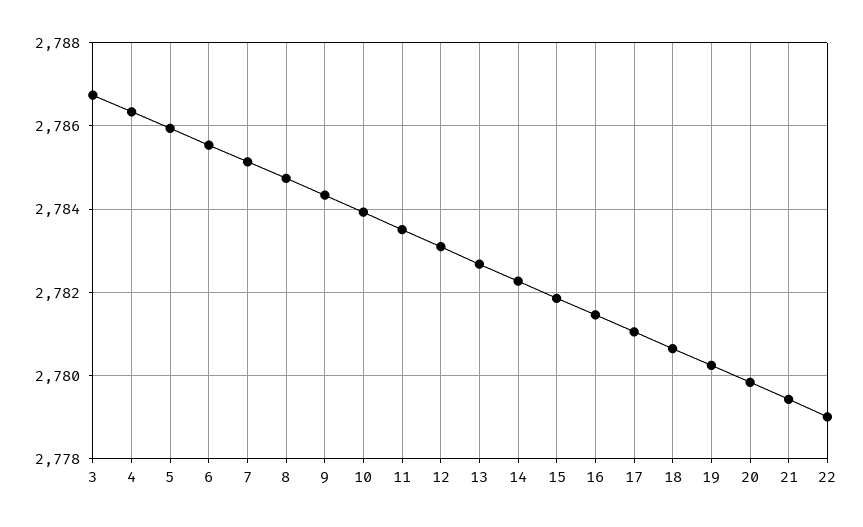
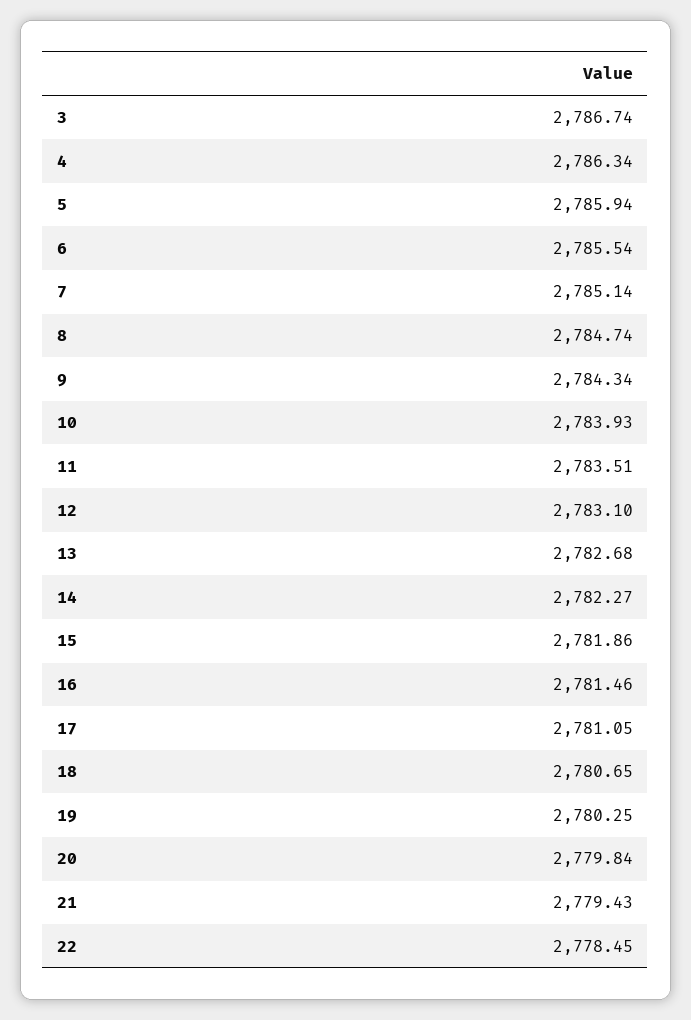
22: 2779 -> 2778.45

